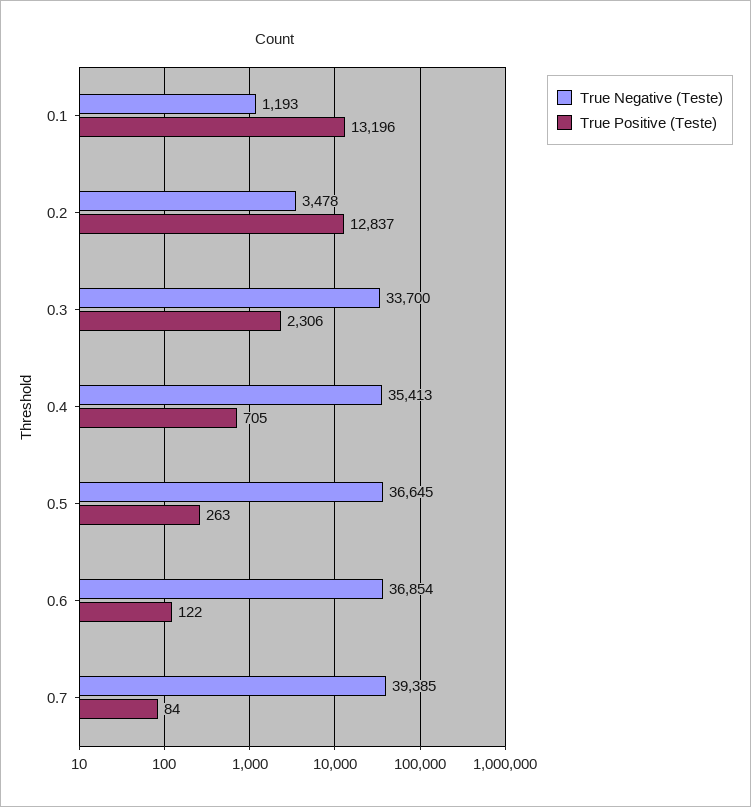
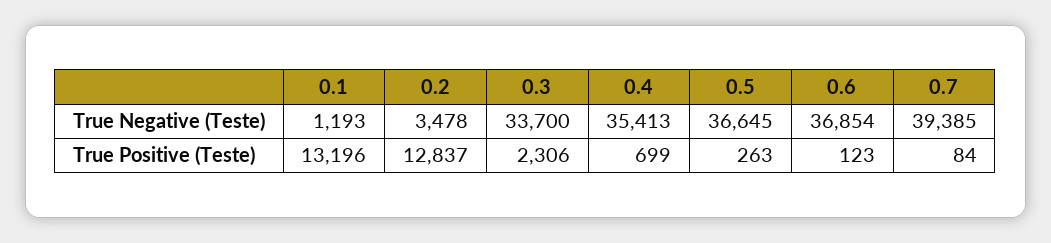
True Positive (Teste), 0.4: 705 -> 699
True Positive (Teste), 0.6: 122 -> 123

